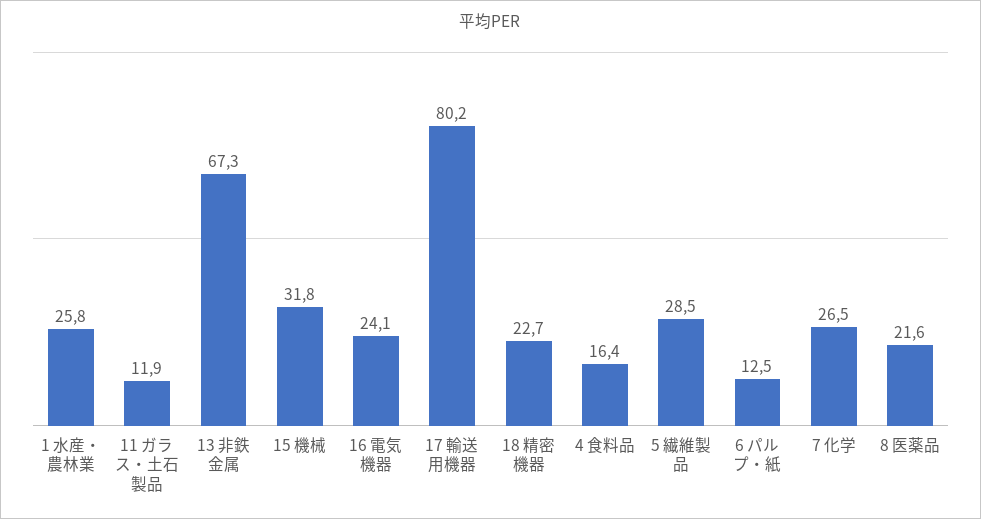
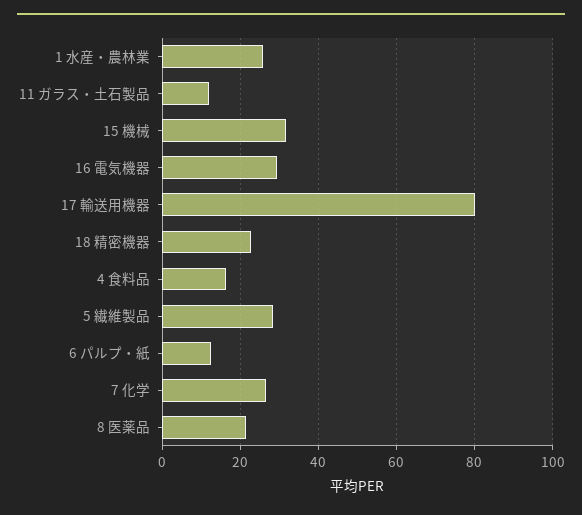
13 非鉄金属: 67.3 -> none
16 電気機器: 24.1 -> 30

